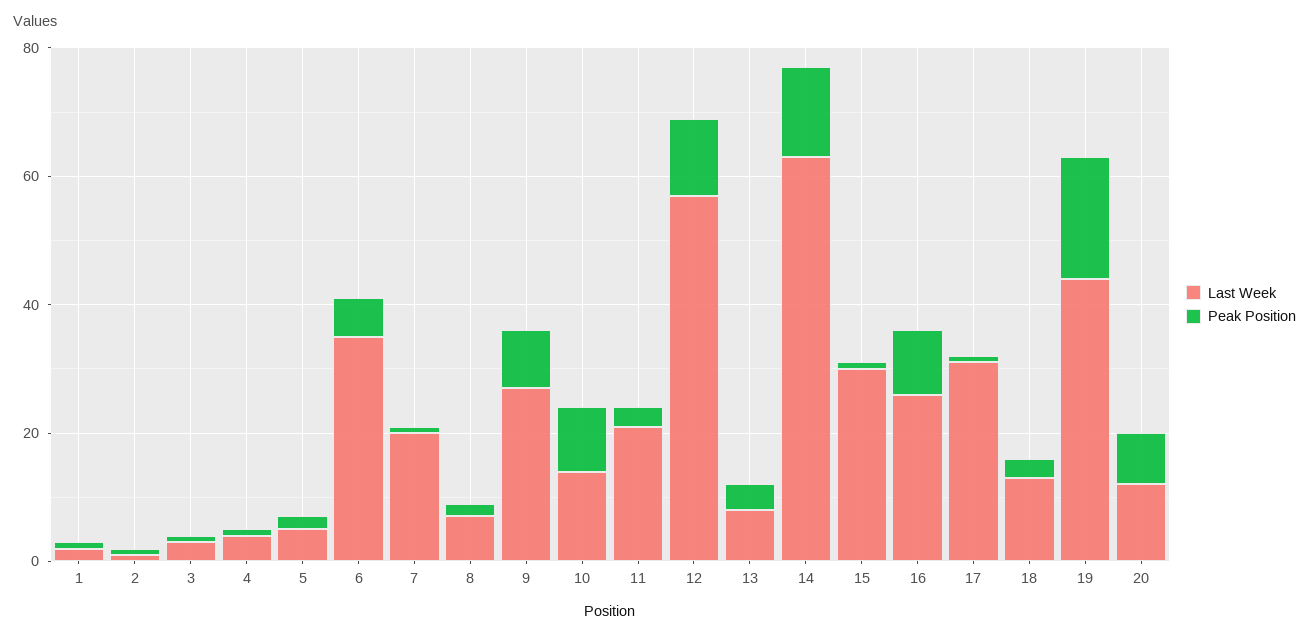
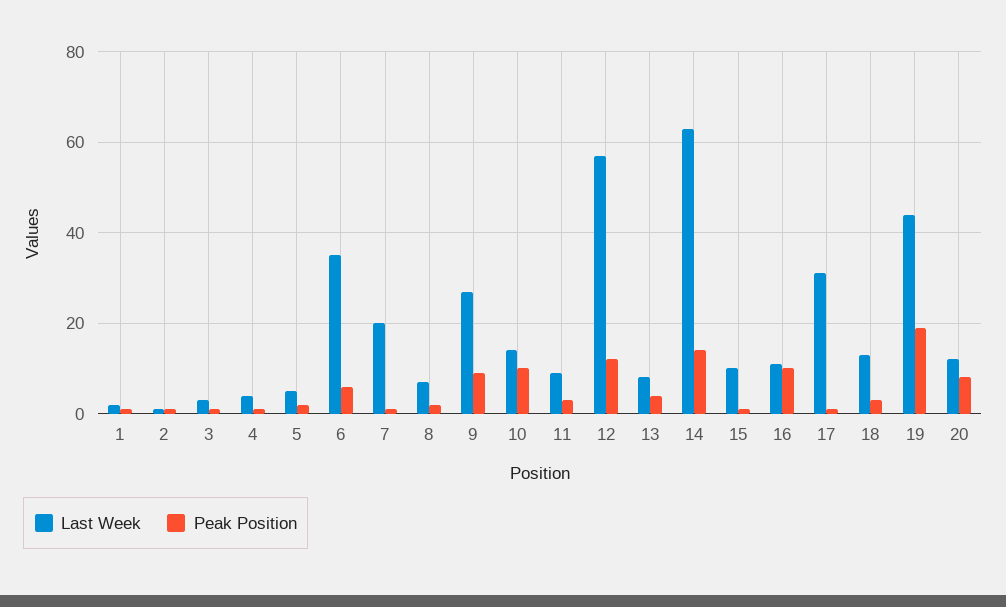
Last Week, 11: 20 -> 10
Last Week, 15: 30 -> 10
Last Week, 16: 25 -> 10

